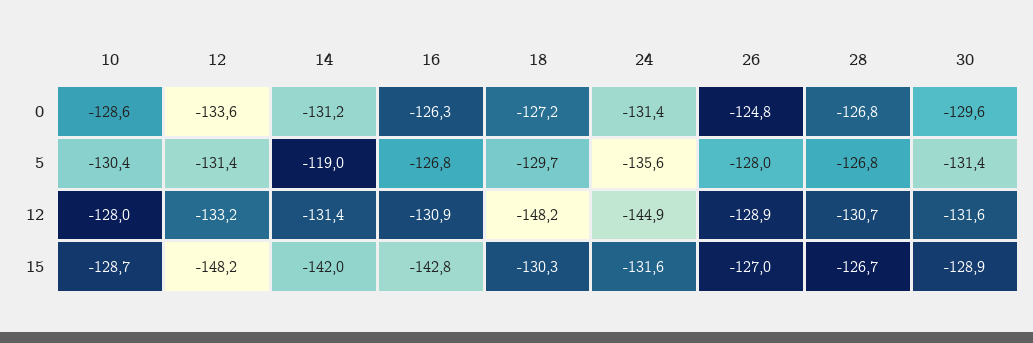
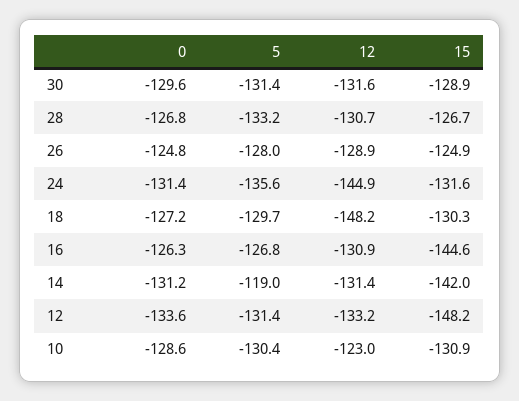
28, 5: -126.8 -> -133.2
10, 12: -128 -> -123
10, 15: -128.7 -> -130.9
16, 15: -142.8 -> -144.6
26, 15: -127 -> -124.9

